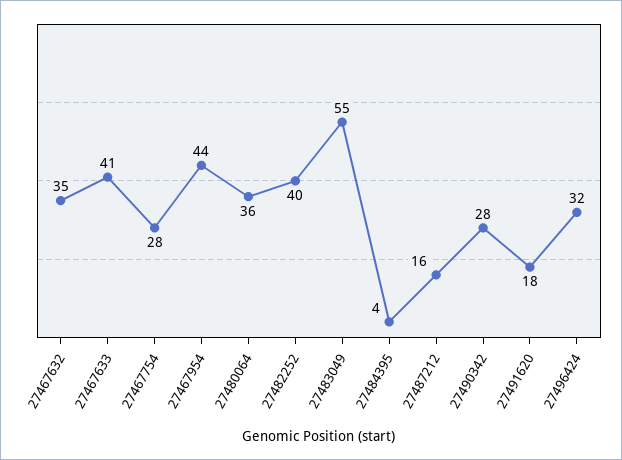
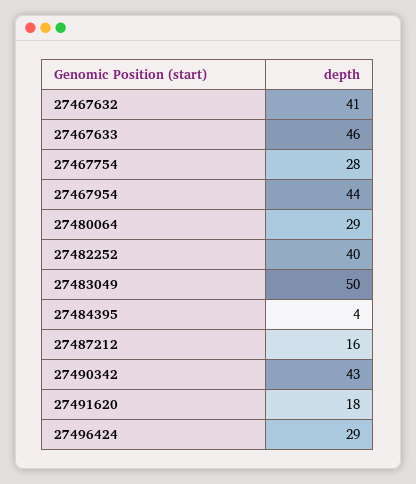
27467632: 35 -> 41
27467633: 41 -> 46
27480064: 36 -> 29
27483049: 55 -> 50
27490342: 28 -> 43
27496424: 32 -> 29

